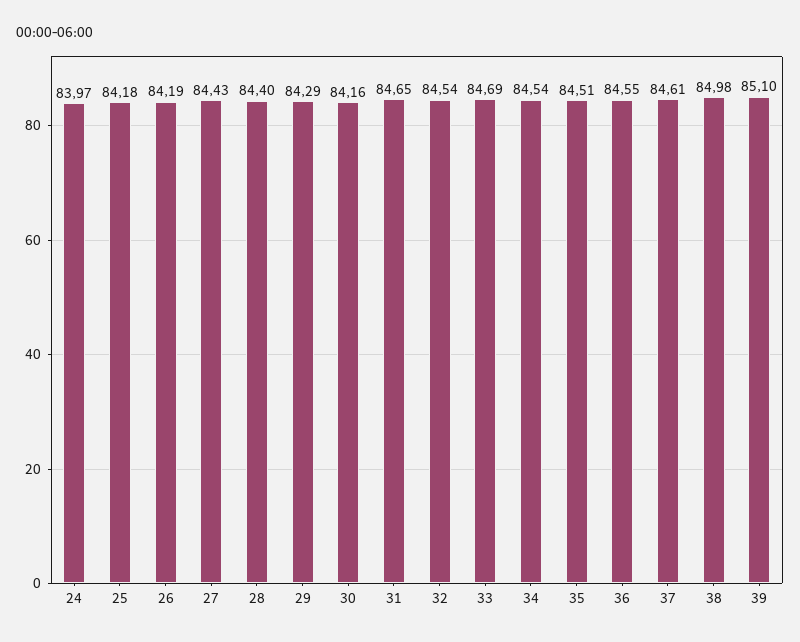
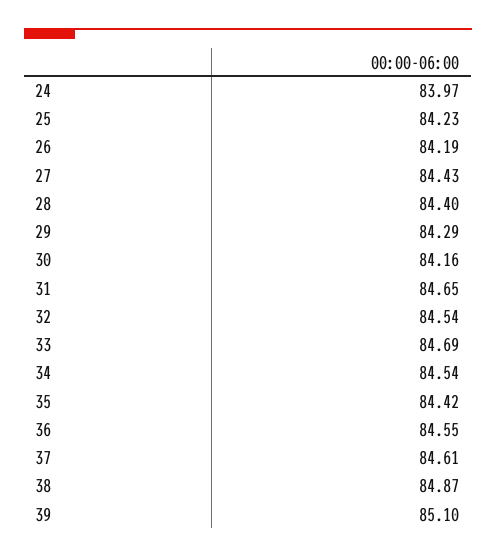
25: 84.18 -> 84.23
35: 84.51 -> 84.42
38: 84.98 -> 84.87

